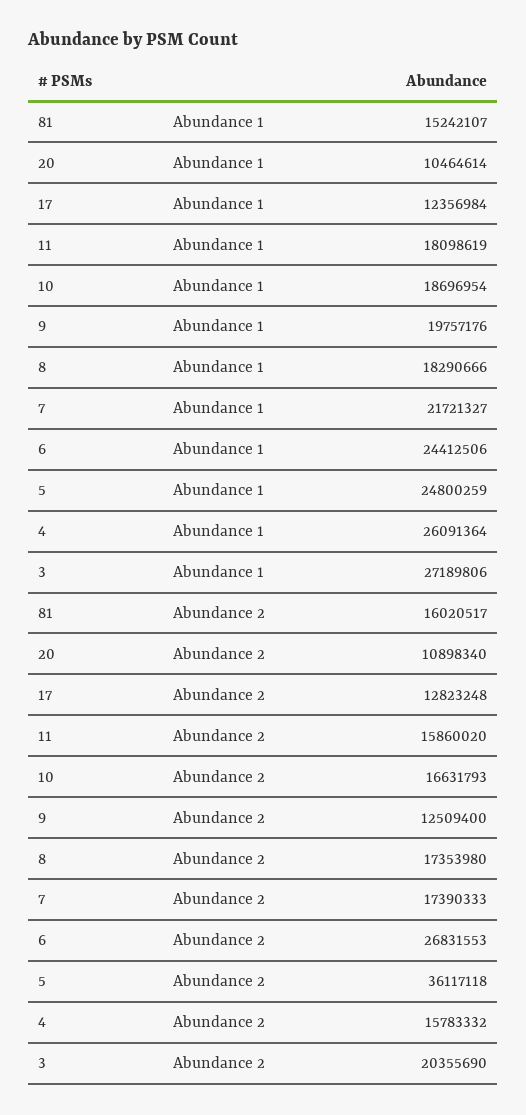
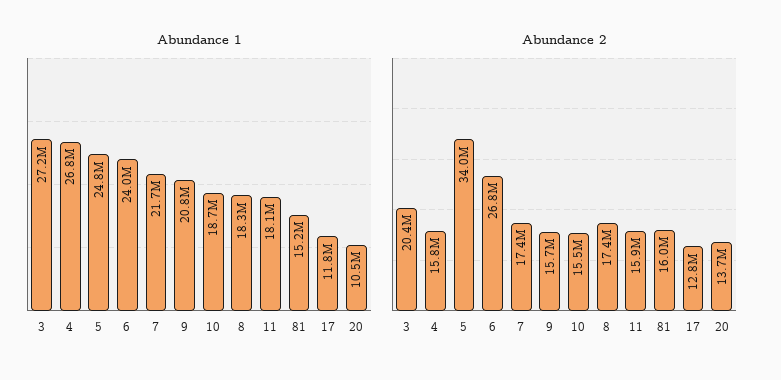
Abundance 1, 17: 12356984 -> 11800000
Abundance 1, 9: 19757176 -> 20800000
Abundance 1, 6: 24412506 -> 24000000
Abundance 1, 4: 26091364 -> 26800000
Abundance 2, 20: 10898340 -> 13700000
Abundance 2, 10: 16631793 -> 15500000
Abundance 2, 9: 12509400 -> 15700000
Abundance 2, 5: 36117118 -> 34000000

